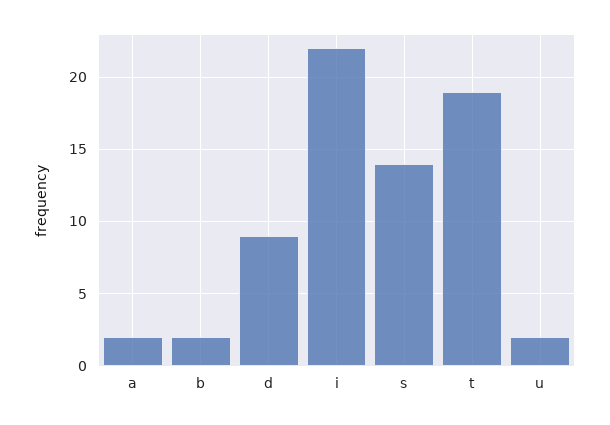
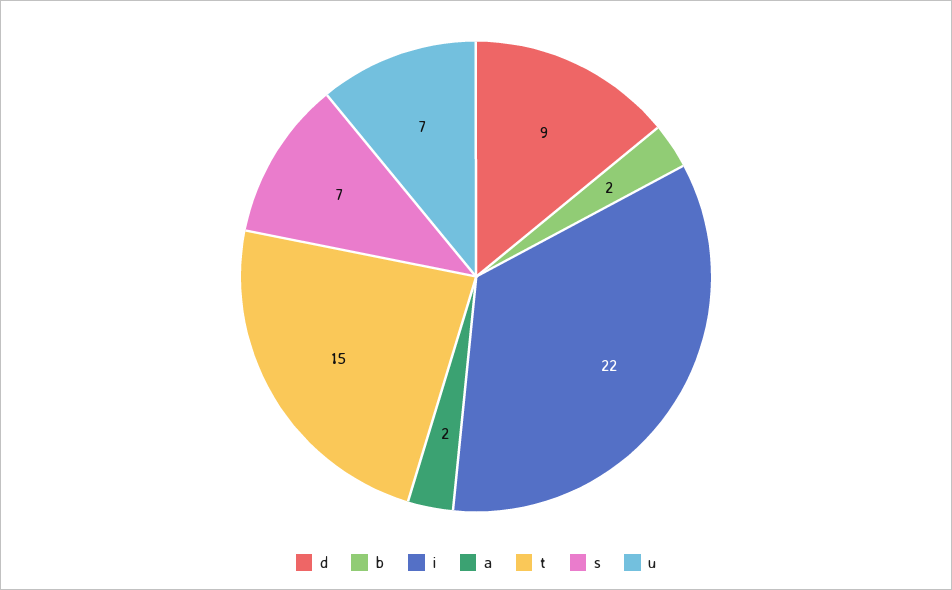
s: 14 -> 7
t: 19 -> 15
u: 2 -> 7

